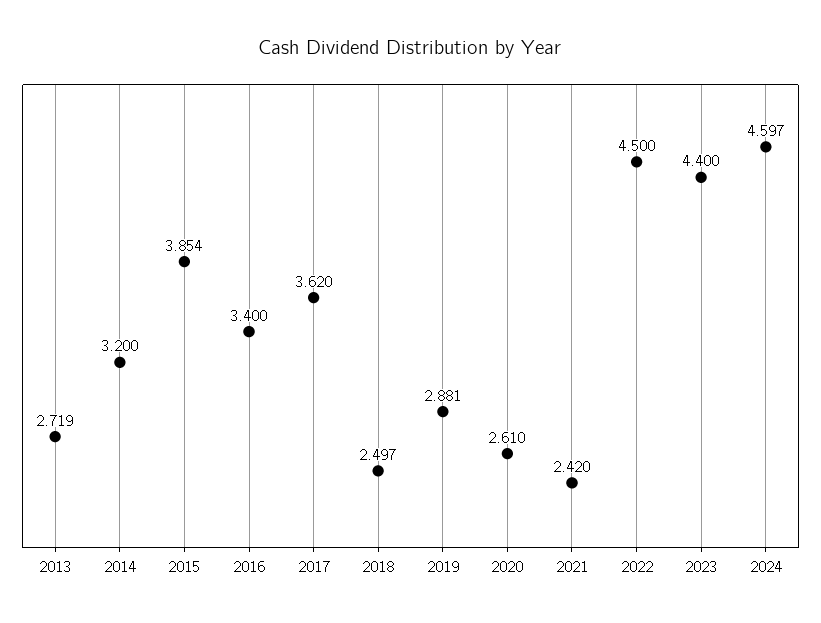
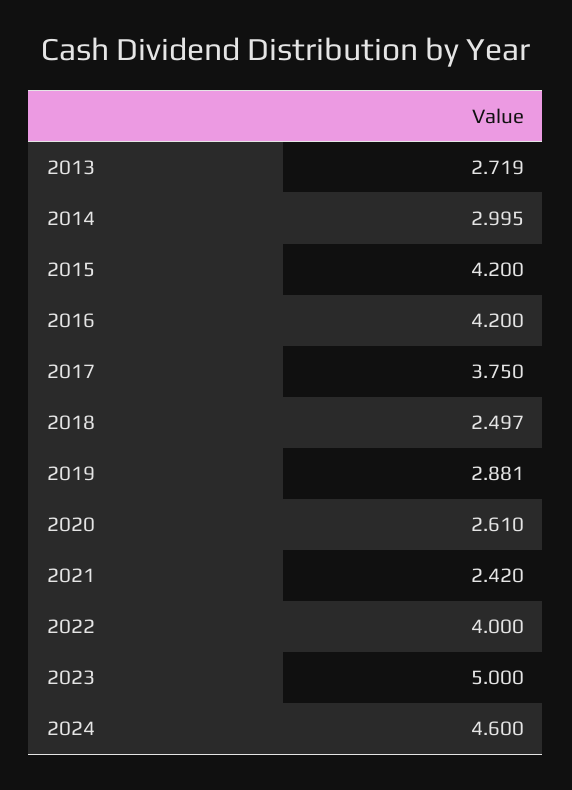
2014: 3.2 -> 2.995
2015: 3.854 -> 4.2
2016: 3.4 -> 4.2
2017: 3.62 -> 3.75
2022: 4.5 -> 4
2023: 4.4 -> 5
2024: 4.597 -> 4.6

